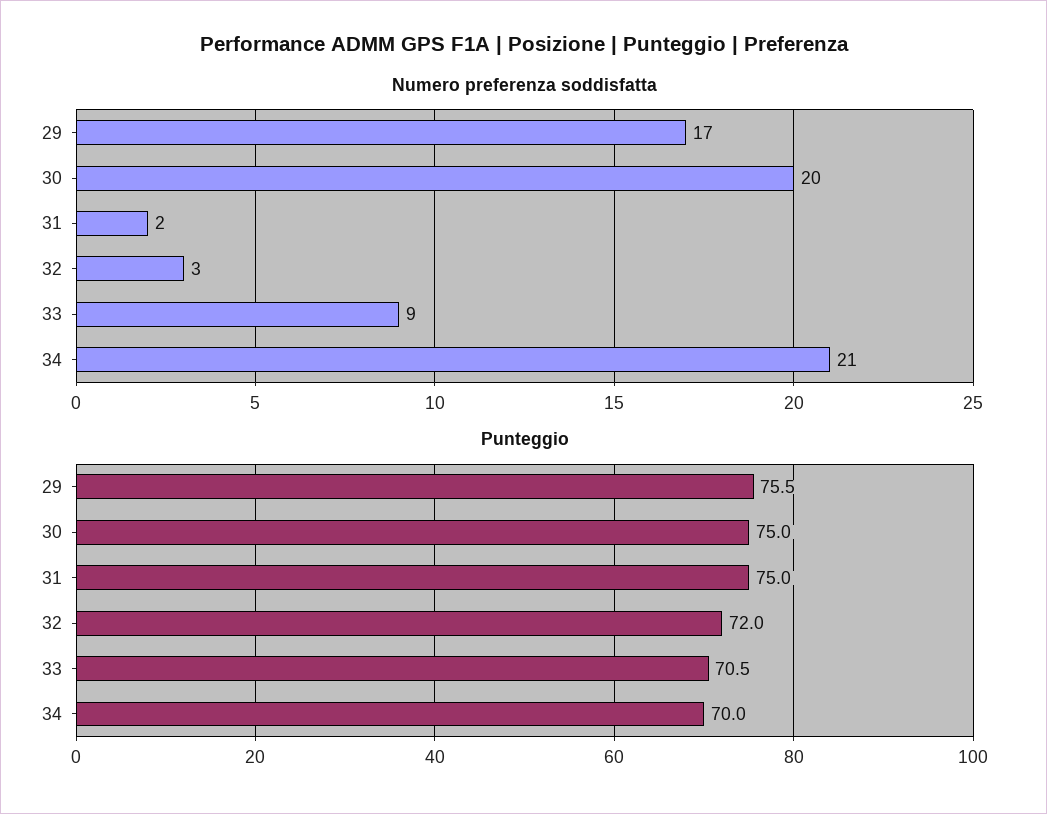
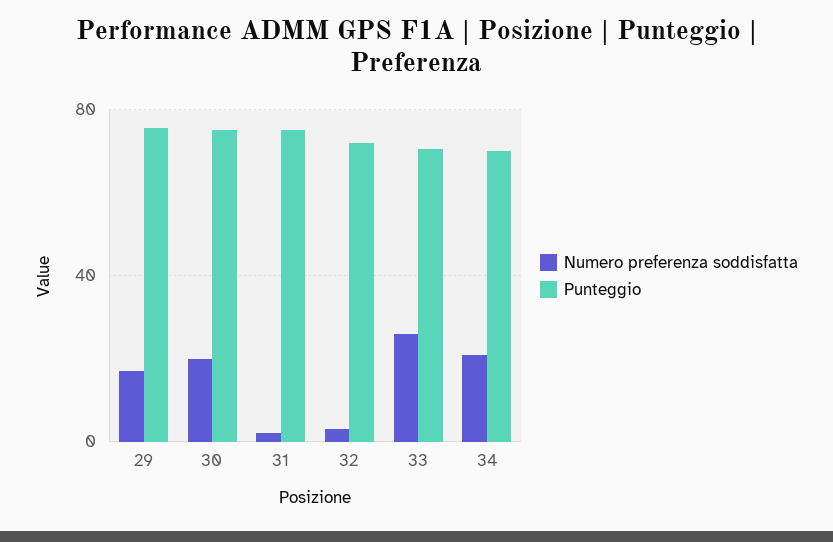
Numero preferenza soddisfatta, 33: 9 -> 25

